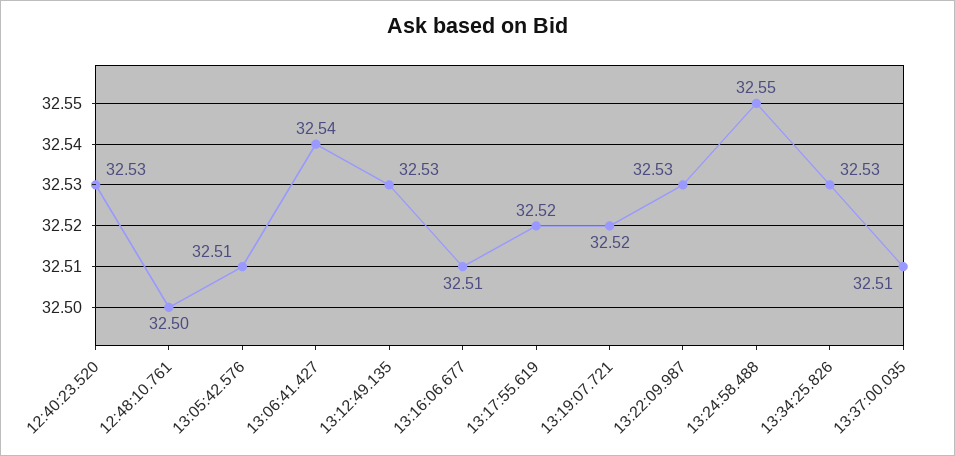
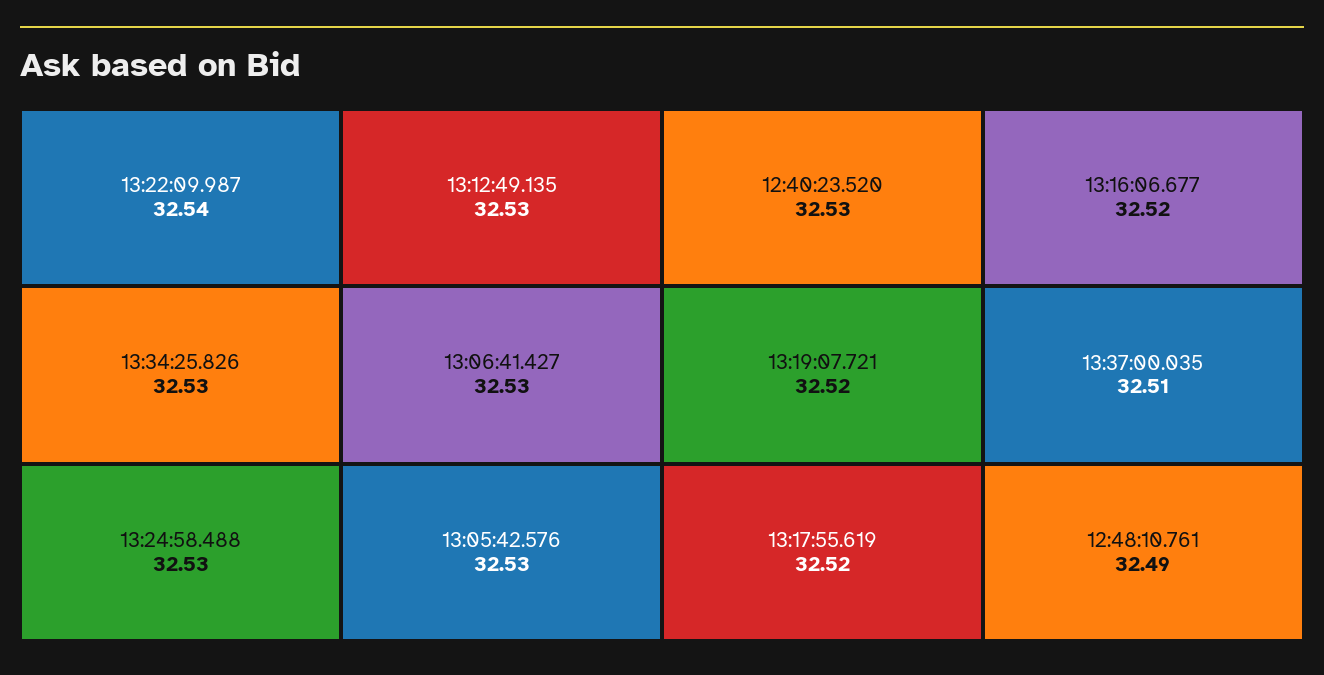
12:48:10.761: 32.5 -> 32.49
13:05:42.576: 32.51 -> 32.53
13:06:41.427: 32.54 -> 32.53
13:16:06.677: 32.51 -> 32.52
13:22:09.987: 32.53 -> 32.54
13:24:58.488: 32.55 -> 32.53

